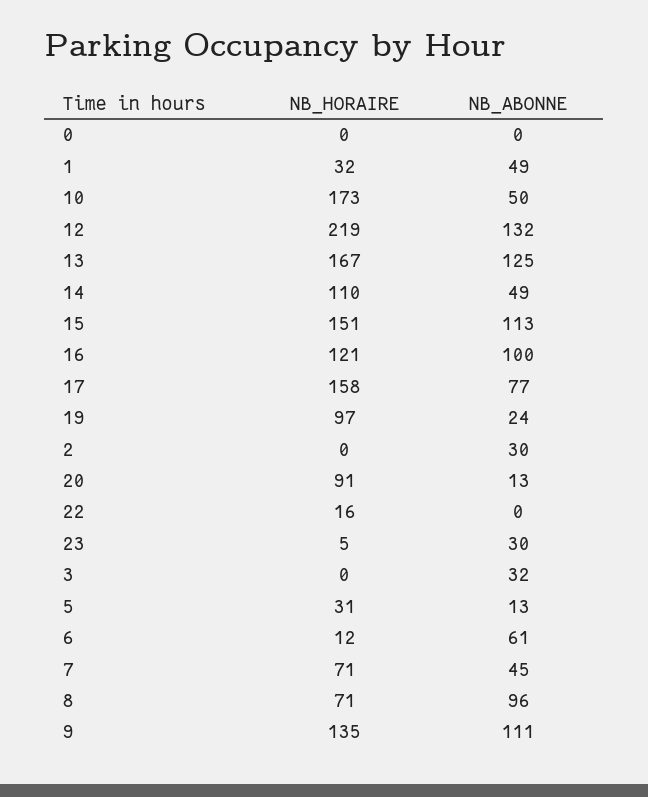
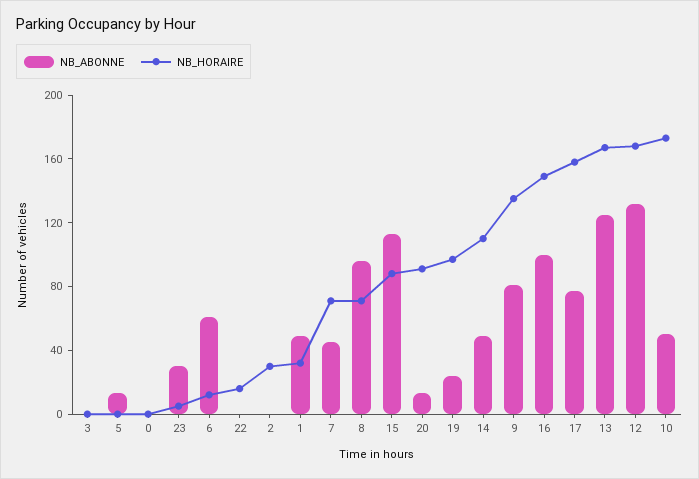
NB_HORAIRE, 12: 219 -> 170
NB_HORAIRE, 15: 151 -> 90
NB_HORAIRE, 16: 121 -> 150
NB_HORAIRE, 2: 0 -> 30
NB_ABONNE, 2: 30 -> 0
NB_ABONNE, 3: 32 -> 0
NB_HORAIRE, 5: 31 -> 0
NB_ABONNE, 9: 111 -> 80

